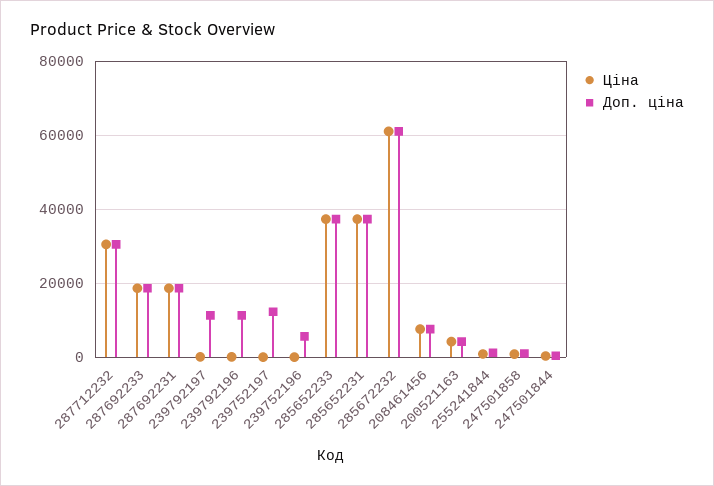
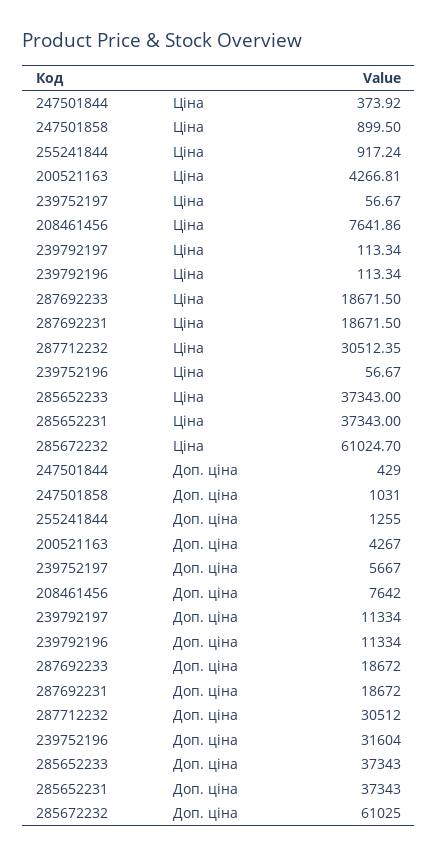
Доп. ціна, 239752197: 12000 -> 5667
Доп. ціна, 239752196: 6000 -> 31604

